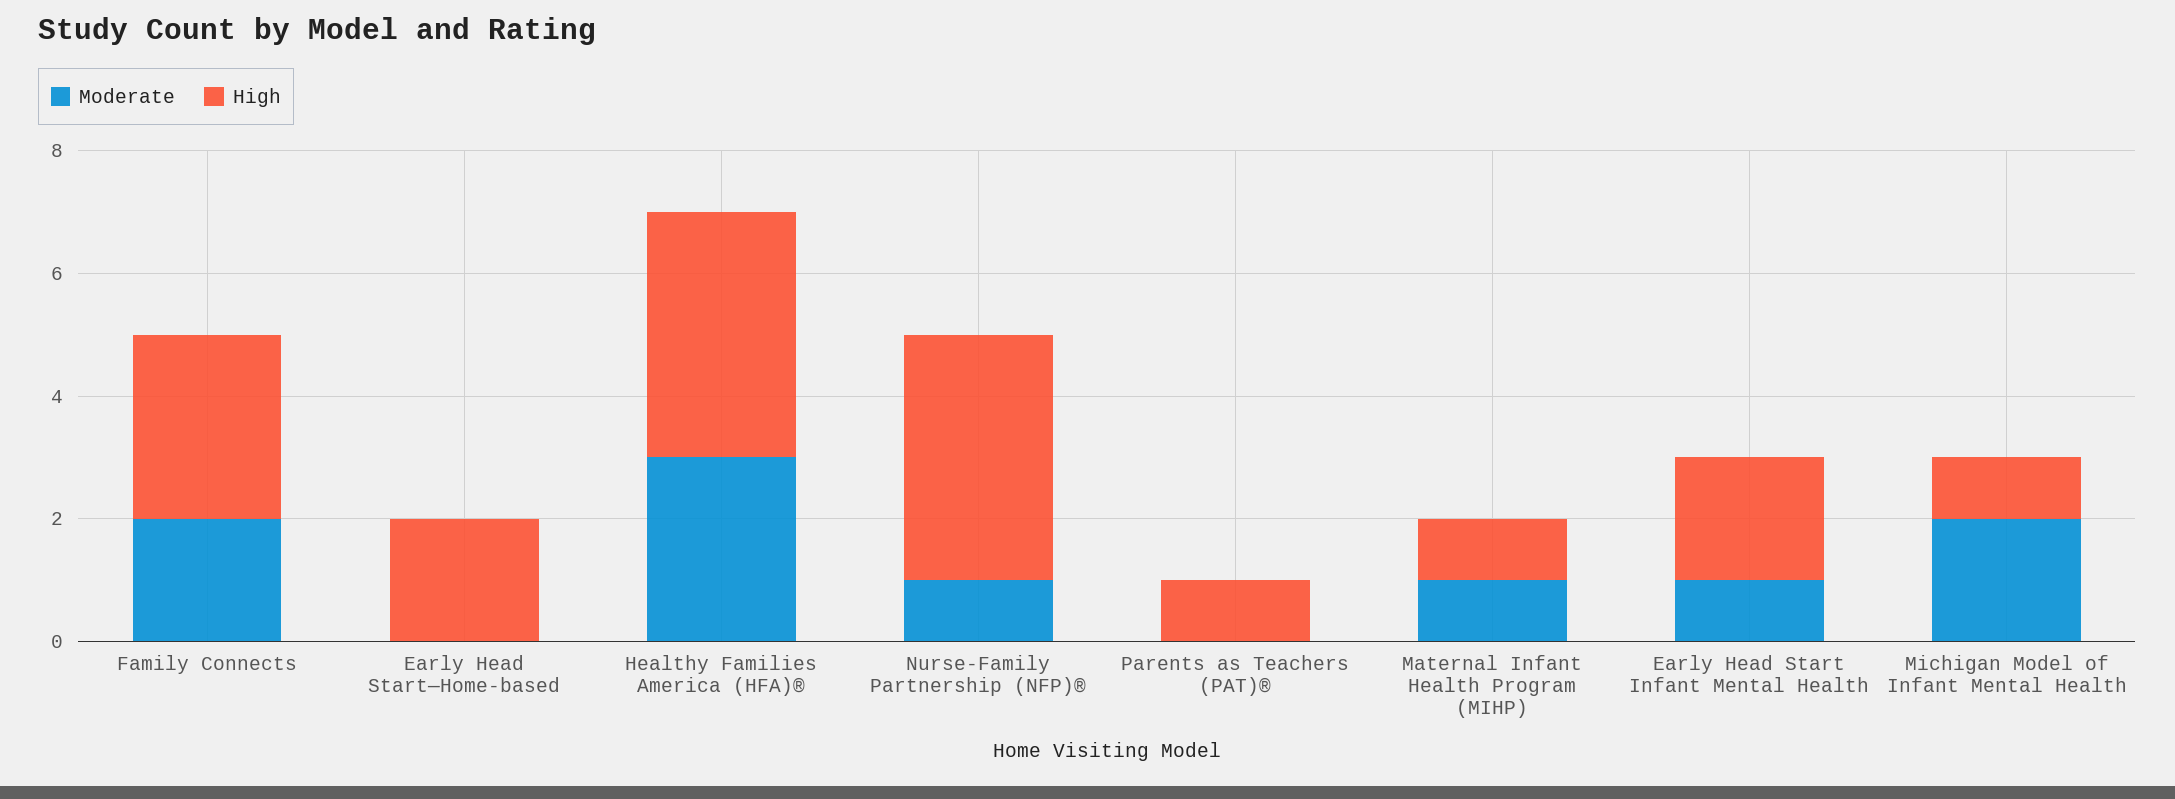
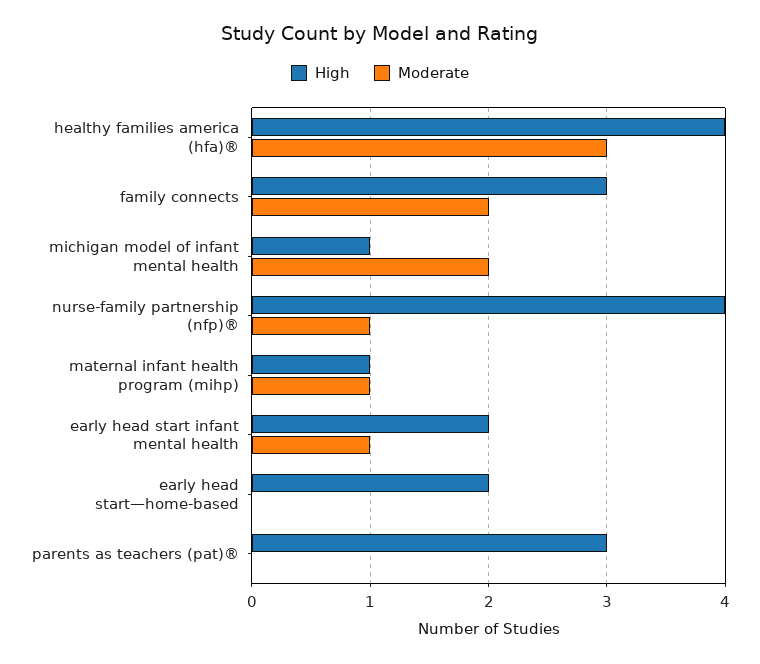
High, Parents as Teachers (PAT)®: 1 -> 3

